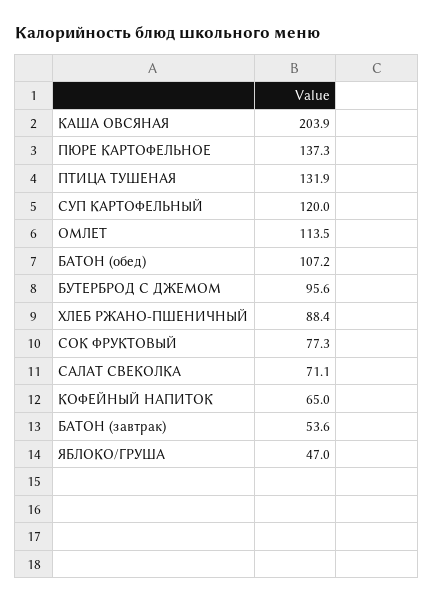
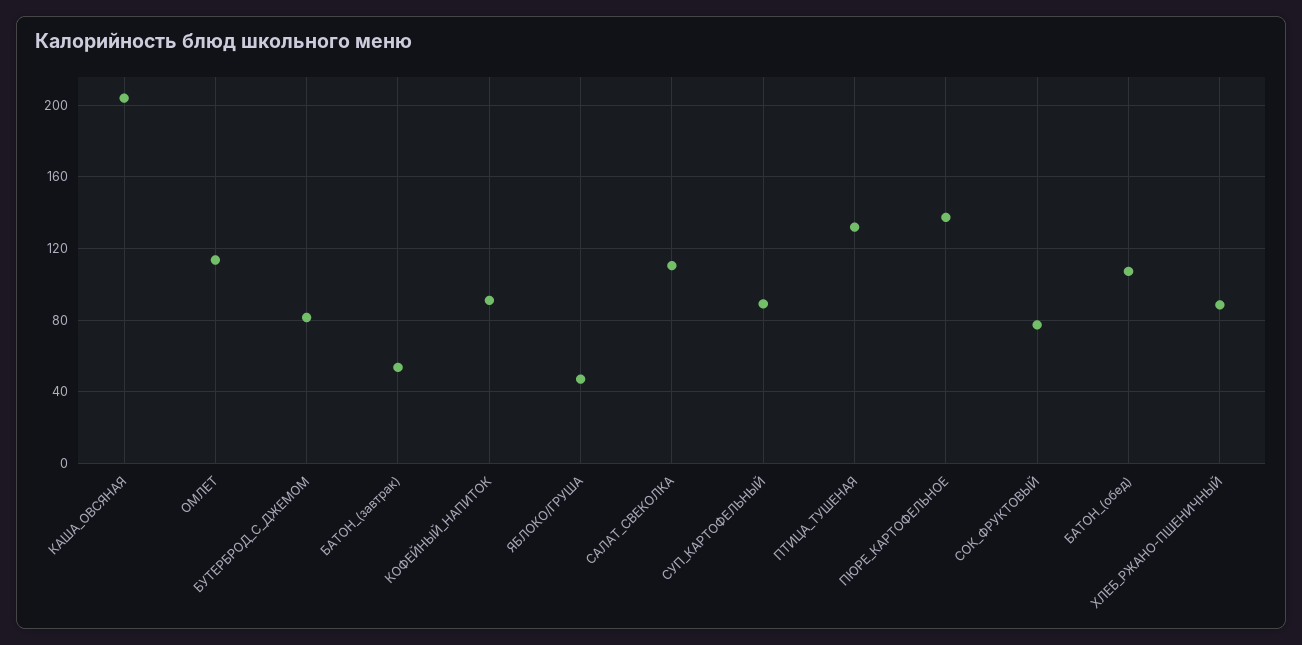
СУП КАРТОФЕЛЬНЫЙ: 120 -> 90
БУТЕРБРОД С ДЖЕМОМ: 95.6 -> 80
САЛАТ СВЕКОЛКА: 71.1 -> 110
КОФЕЙНЫЙ НАПИТОК: 65 -> 90

